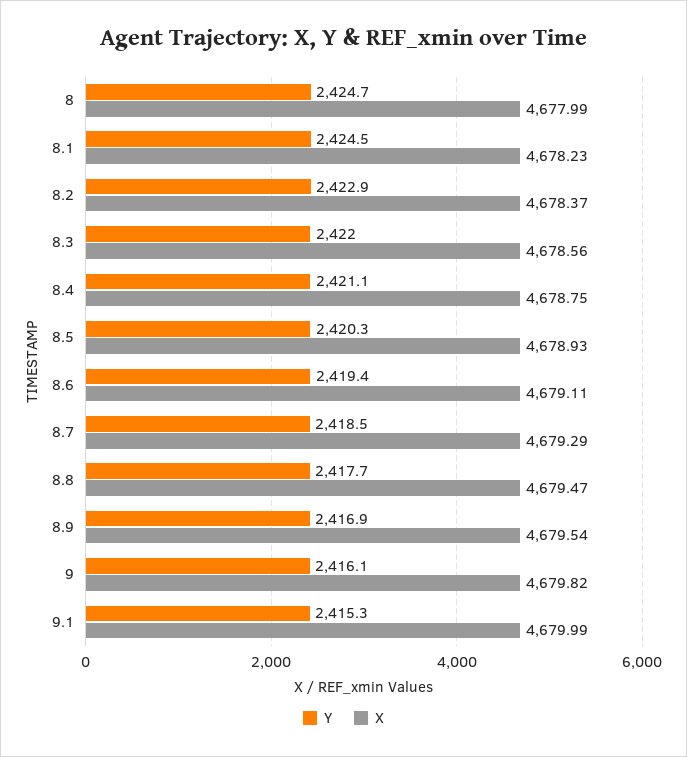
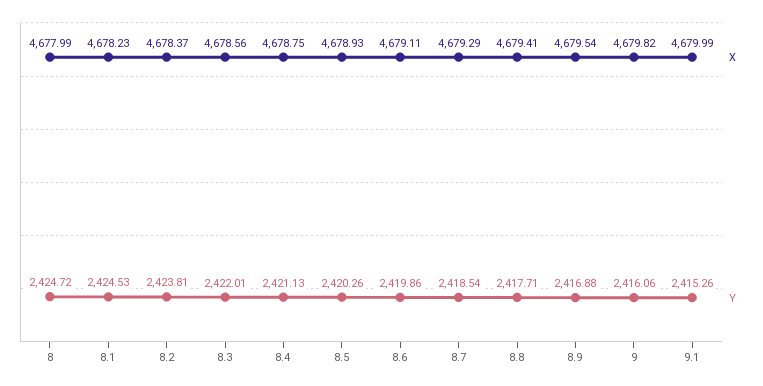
Y, 8.2: 2422.9 -> 2423.81
Y, 8.6: 2419.4 -> 2419.86
X, 8.8: 4679.47 -> 4679.41

